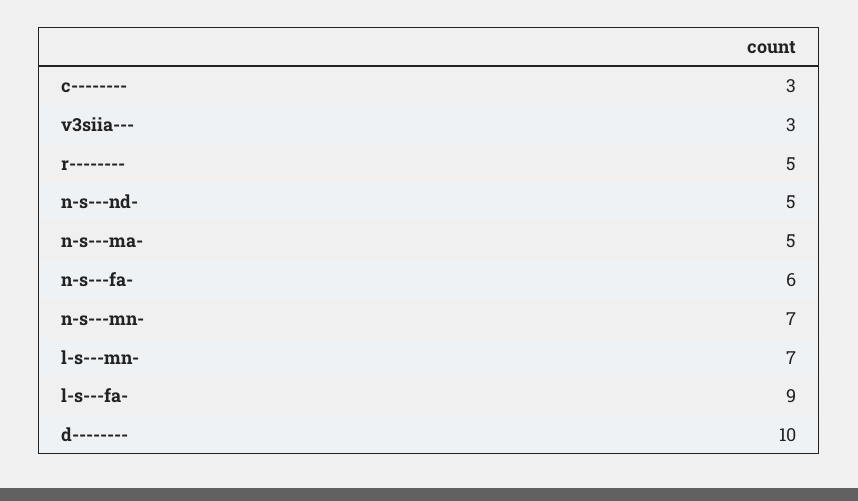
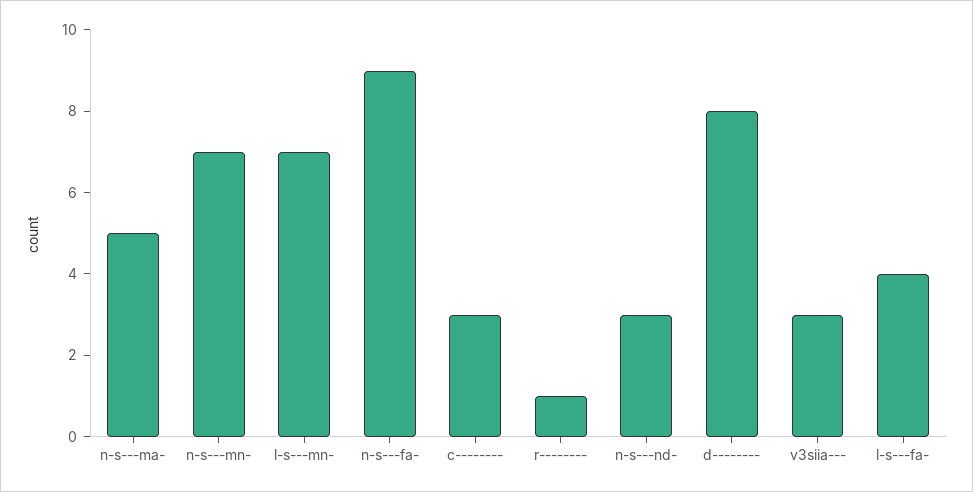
r--------: 5 -> 1
n-s---nd-: 5 -> 3
n-s---fa-: 6 -> 9
l-s---fa-: 9 -> 4
d--------: 10 -> 8

